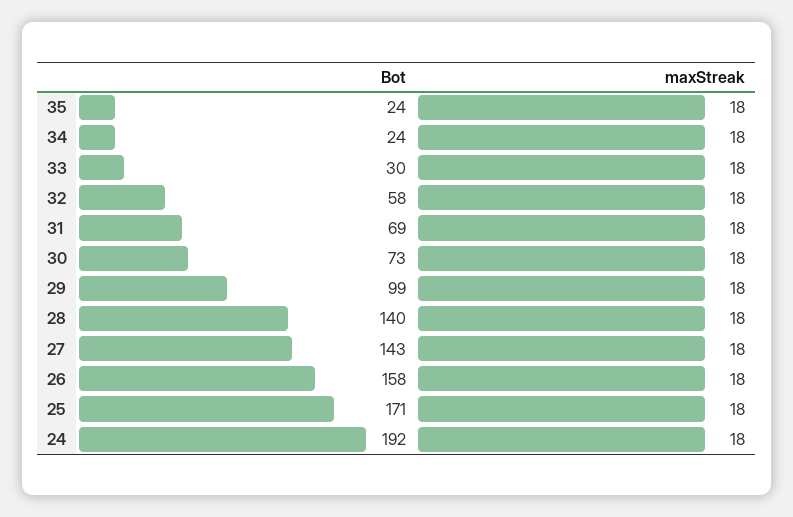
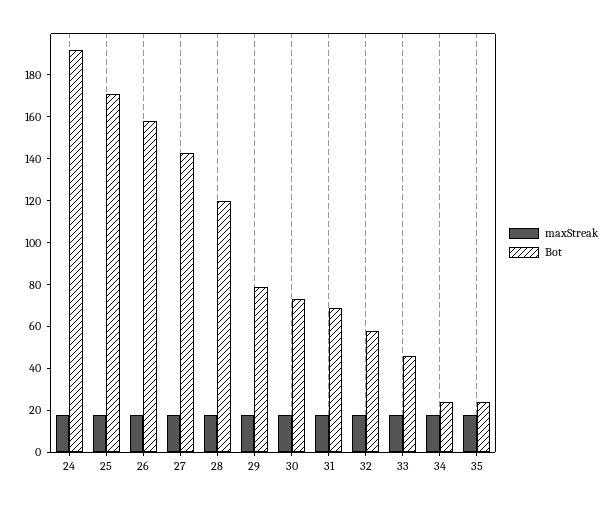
Bot, 33: 30 -> 45
Bot, 29: 99 -> 80
Bot, 28: 140 -> 120

